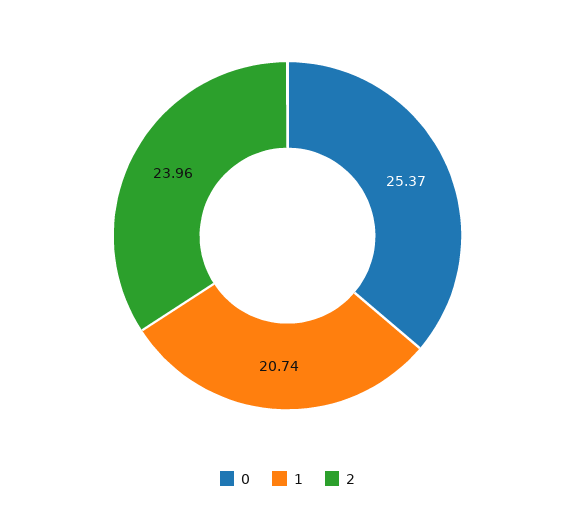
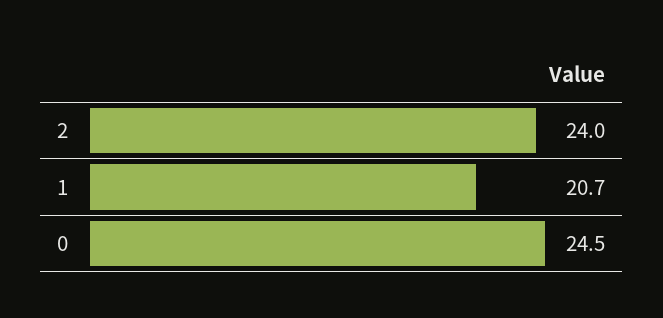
0: 25.37 -> 24.5

